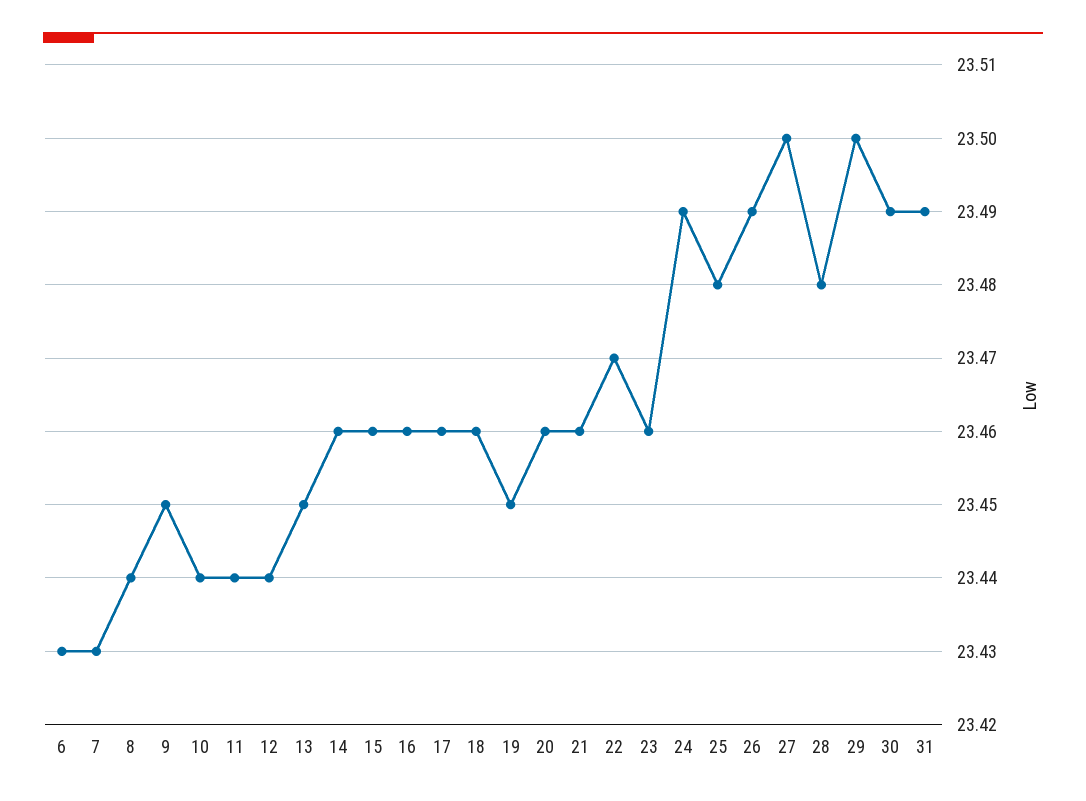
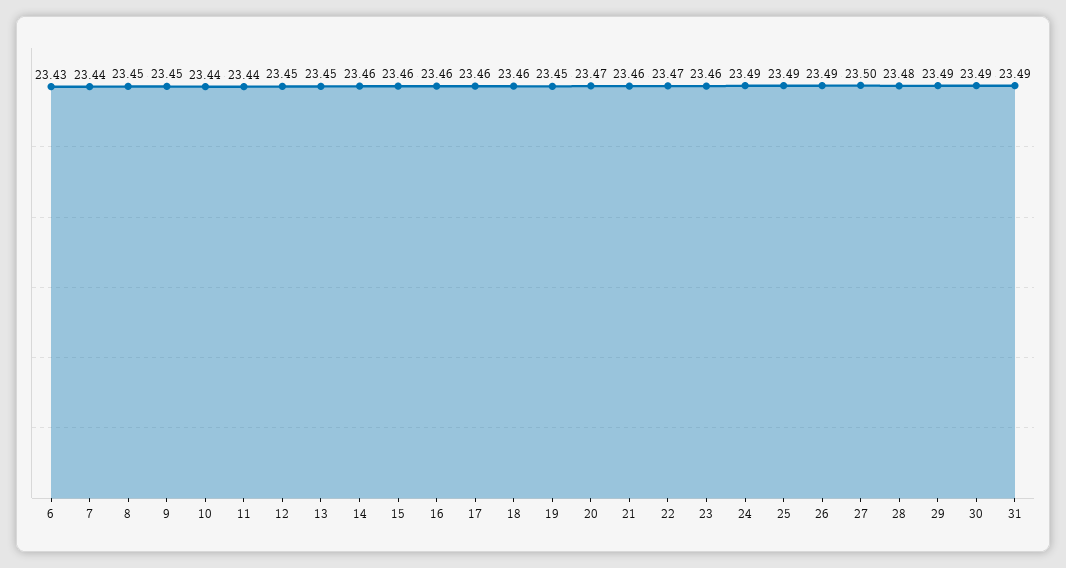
7: 23.43 -> 23.44
8: 23.44 -> 23.45
12: 23.44 -> 23.45
20: 23.46 -> 23.47
25: 23.48 -> 23.49
29: 23.5 -> 23.49

